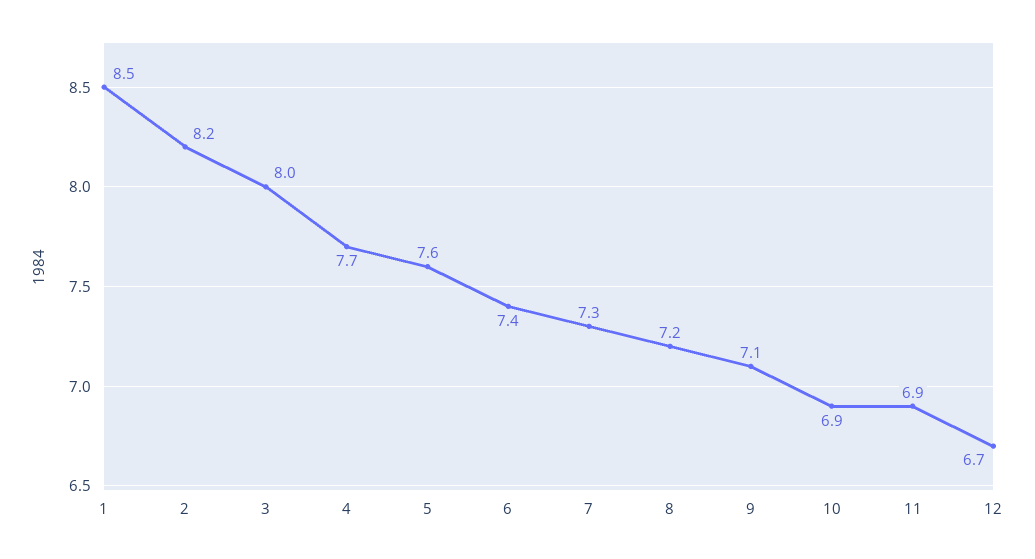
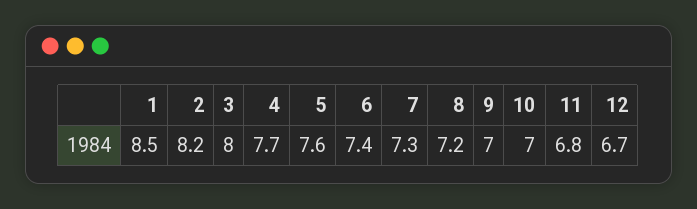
9: 7.1 -> 7
10: 6.9 -> 7
11: 6.9 -> 6.8

